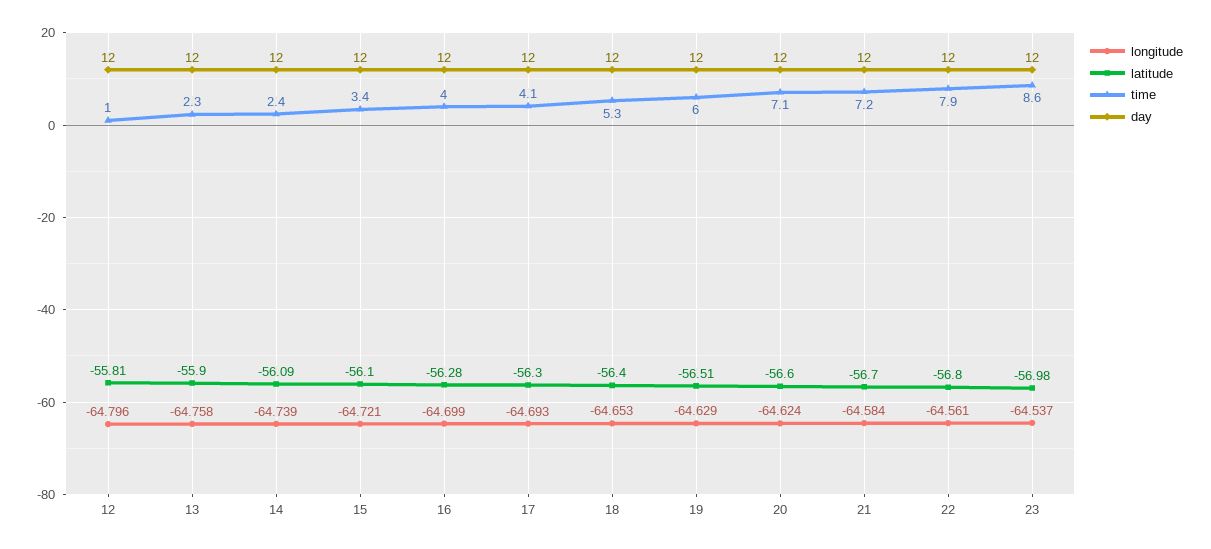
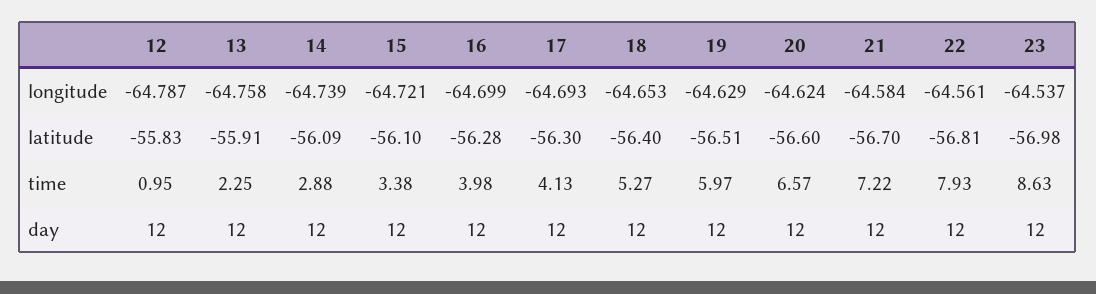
longitude, 12: -64.796 -> -64.787
latitude, 12: -55.81 -> -55.83
latitude, 13: -55.9 -> -55.91
time, 14: 2.4 -> 2.88
time, 20: 7.1 -> 6.57
latitude, 22: -56.8 -> -56.81

